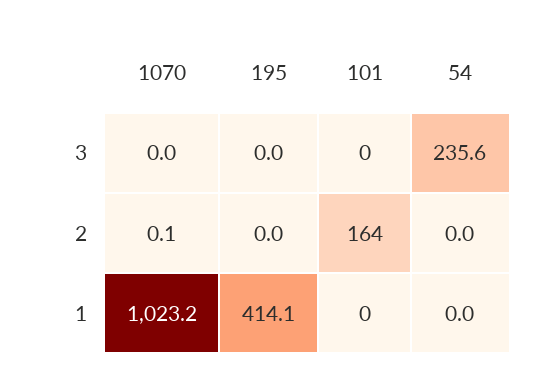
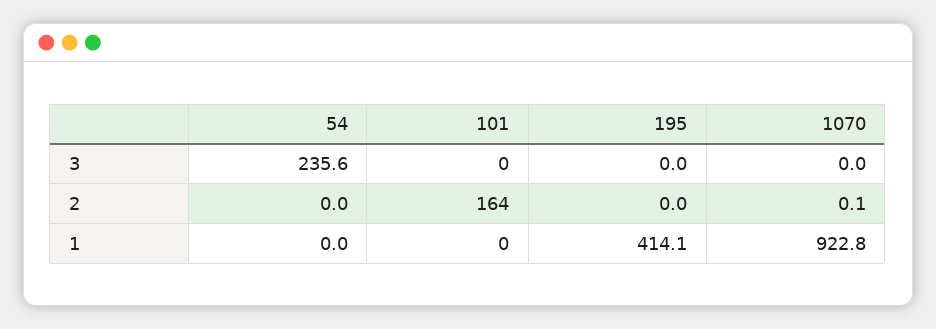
1070, 1: 1023.2 -> 922.8

